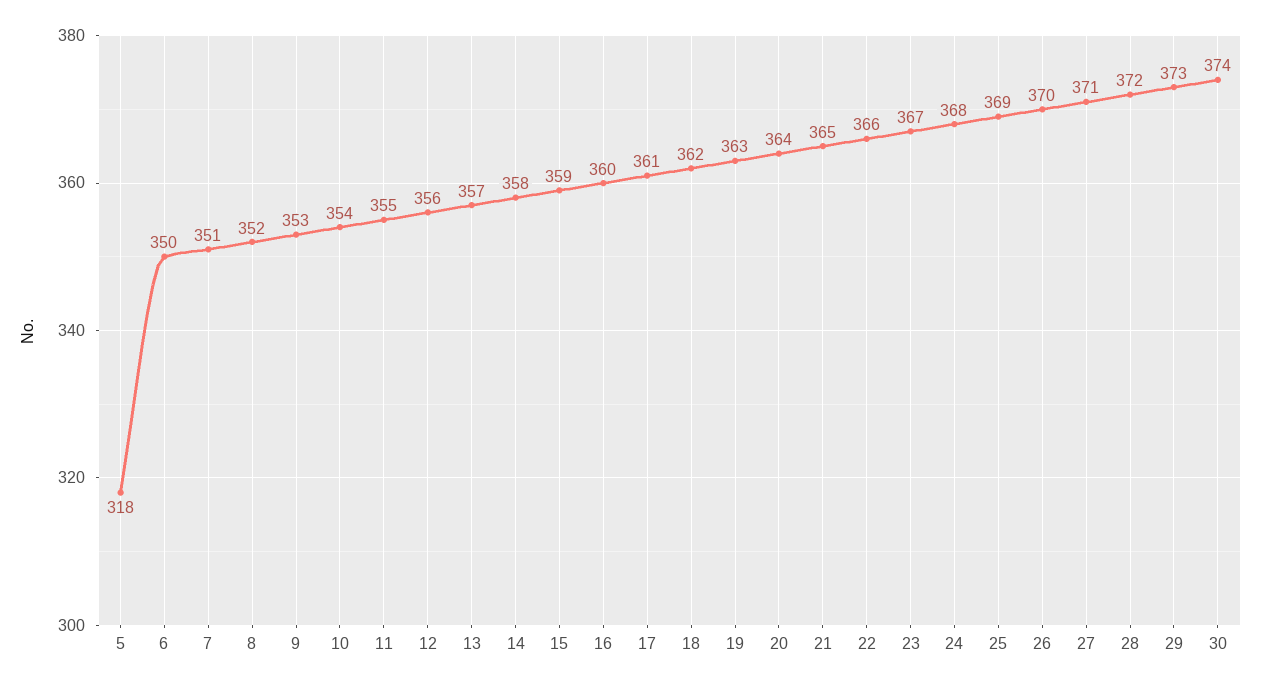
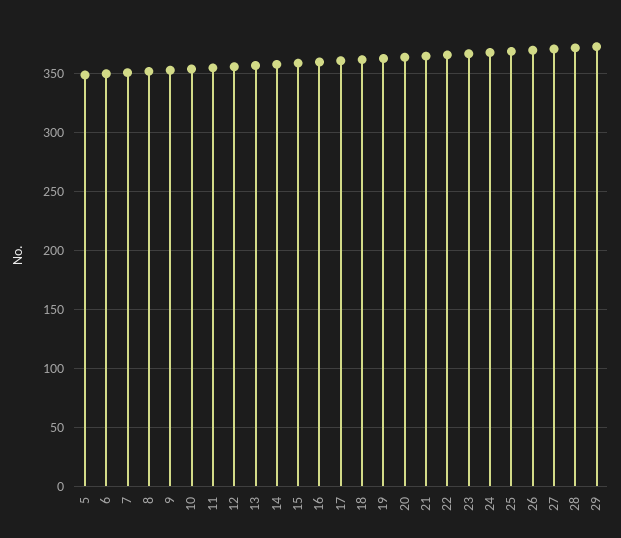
5: 318 -> 350
30: 374 -> none

